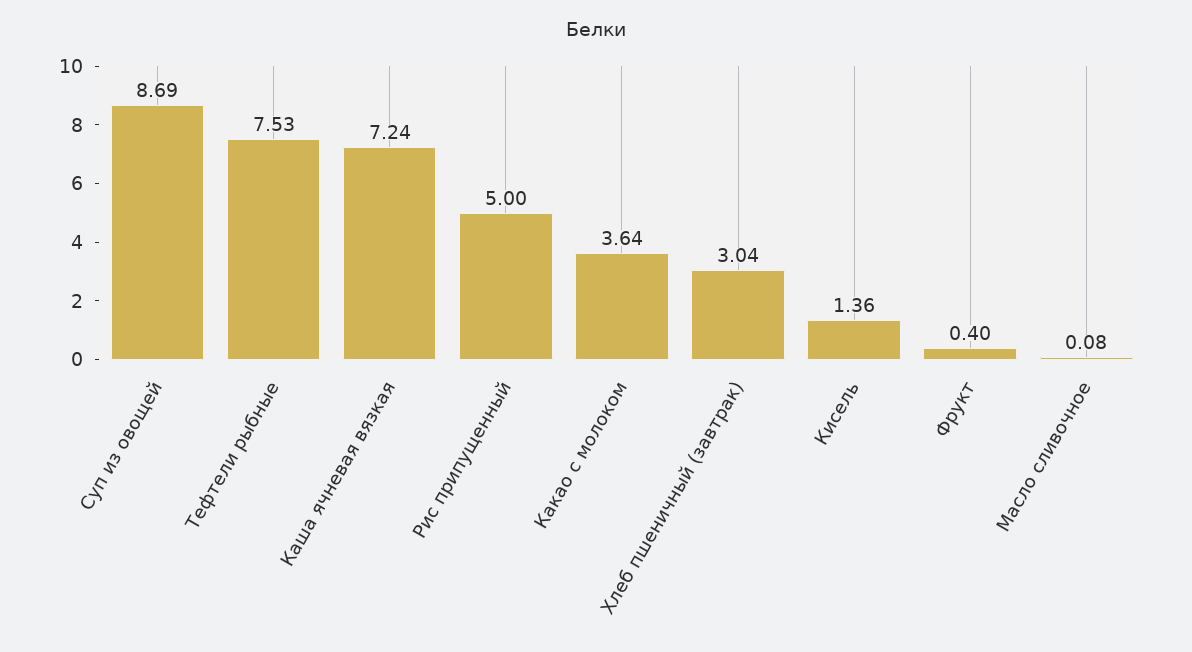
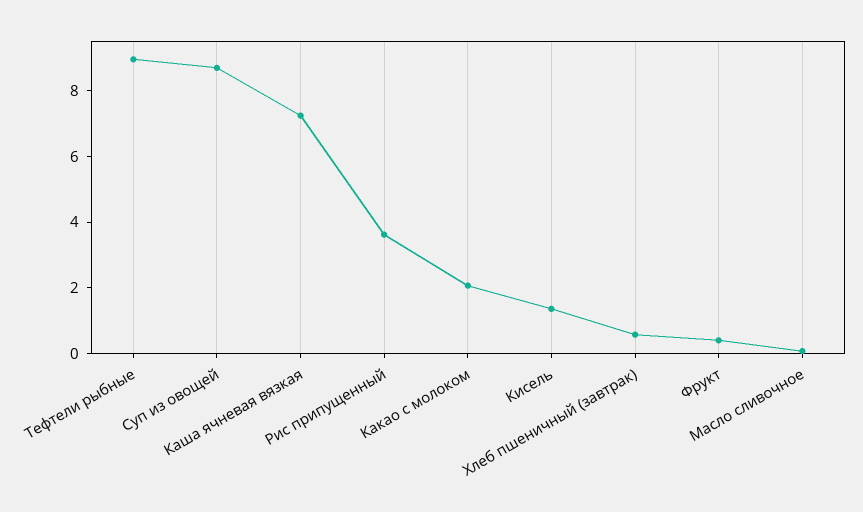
Тефтели рыбные: 7.53 -> 9
Рис припущенный: 5 -> 3.5
Какао с молоком: 3.64 -> 2
Хлеб пшеничный (завтрак): 3.04 -> 0.5

